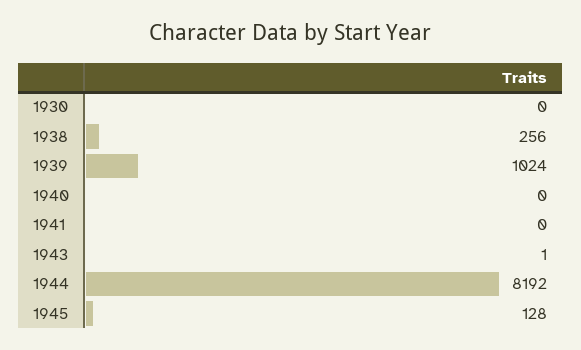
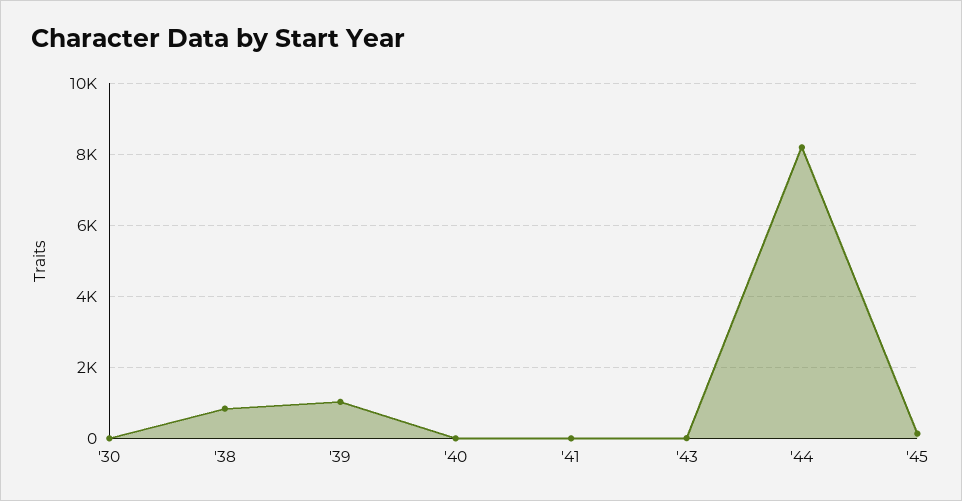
1938: 256 -> 800

